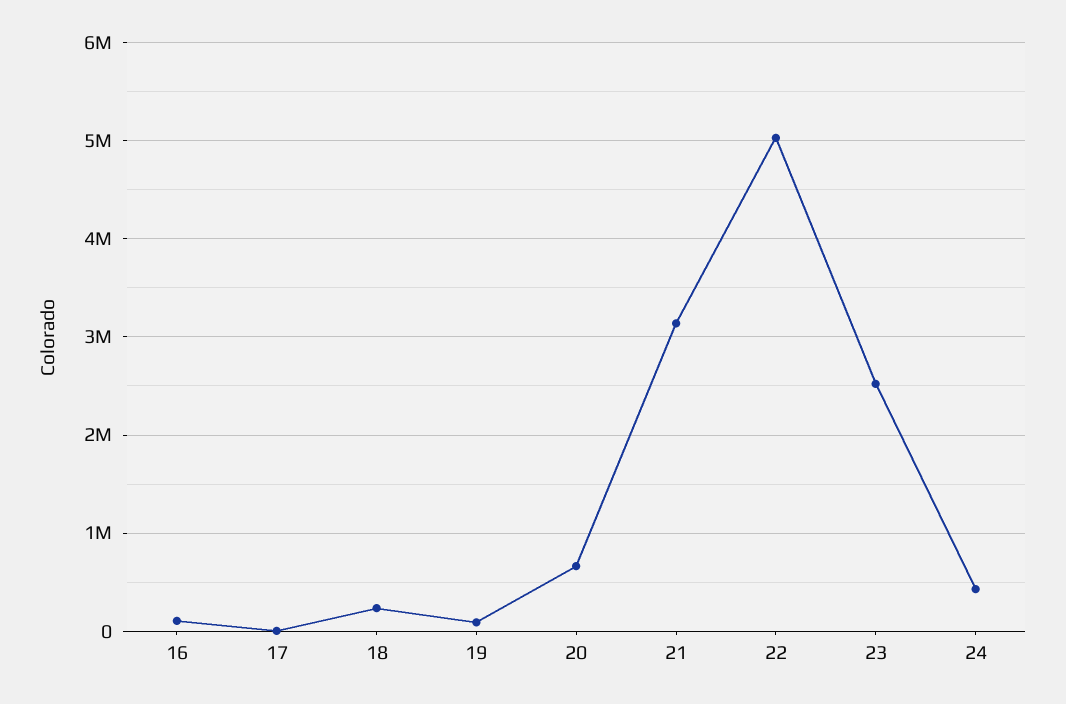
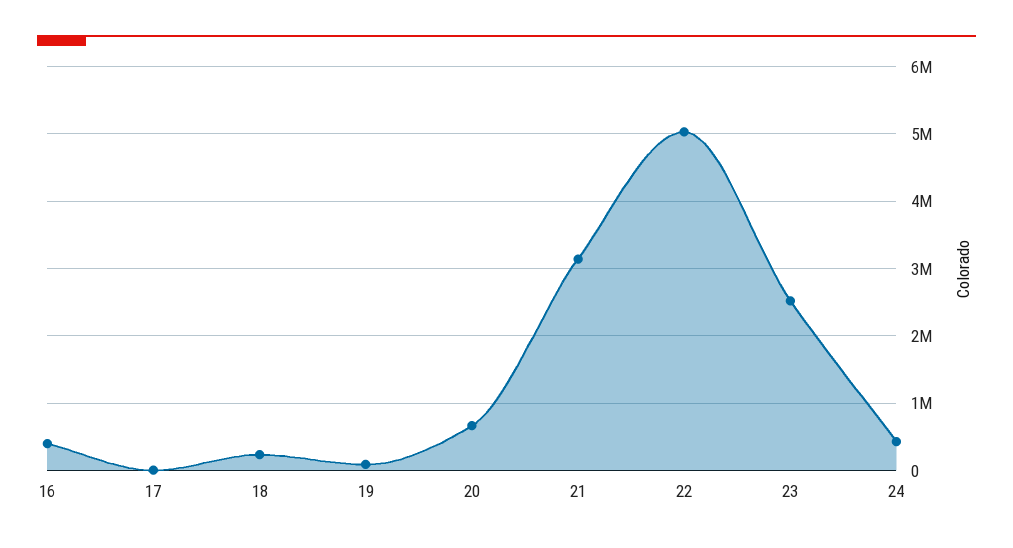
16: 100000 -> 400000

